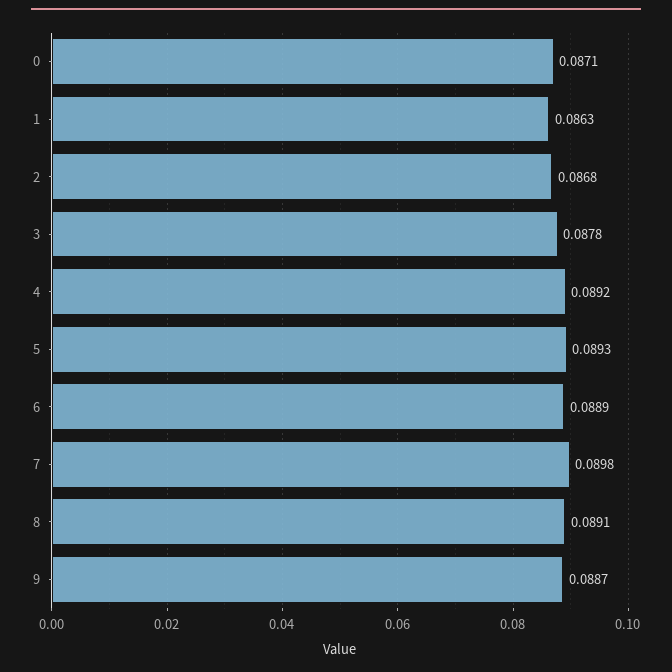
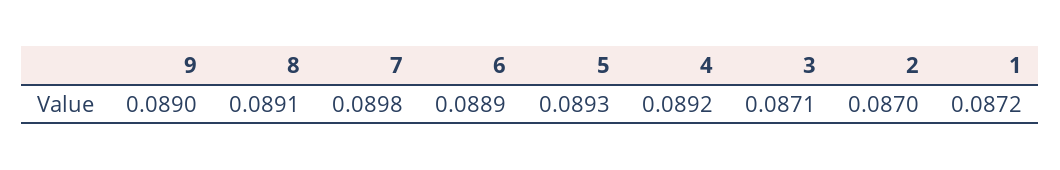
0: 0.0871 -> none
1: 0.0863 -> 0.0872
2: 0.0868 -> 0.087
3: 0.0878 -> 0.0871
9: 0.0887 -> 0.089

